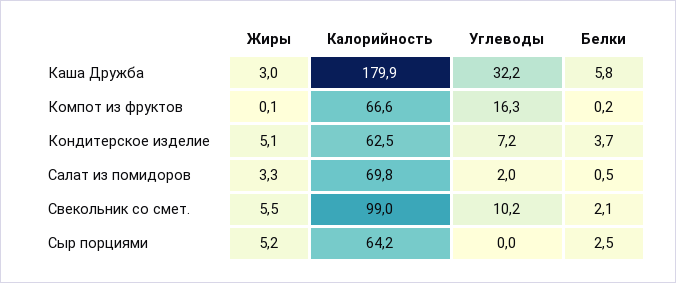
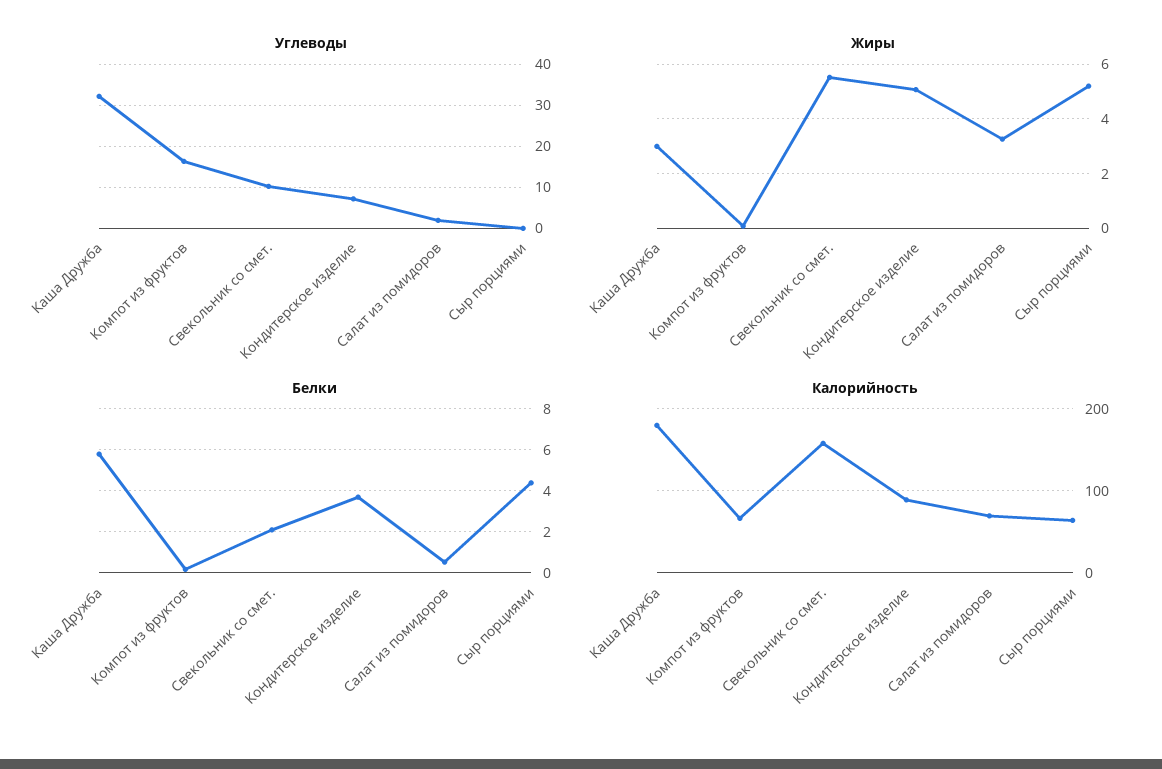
Калорийность, Кондитерское изделие: 62.5 -> 90
Калорийность, Свекольник со смет.: 99 -> 160
Белки, Сыр порциями: 2.5 -> 4.5

